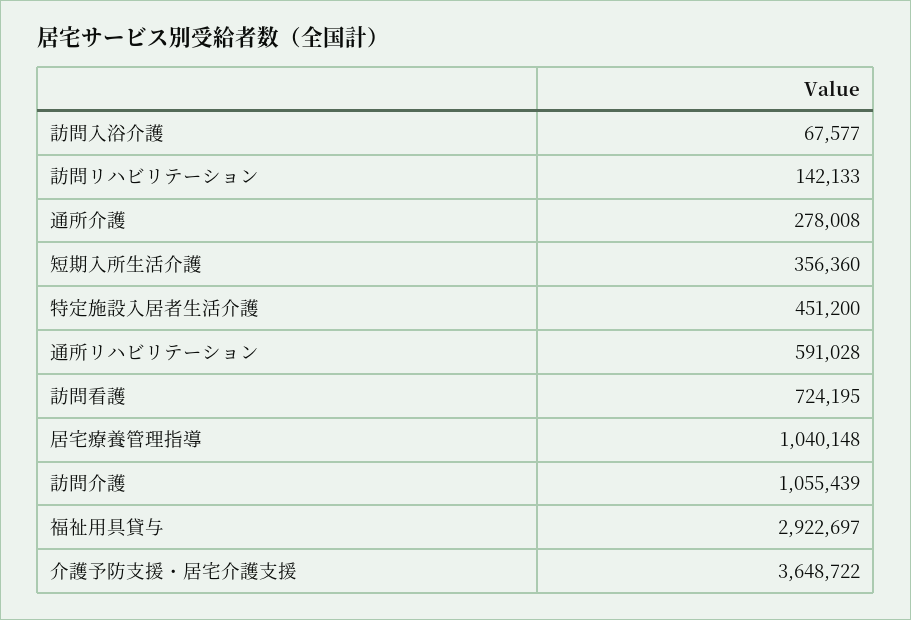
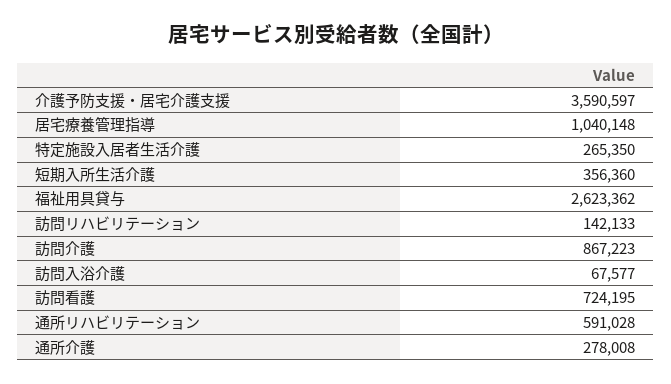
特定施設入居者生活介護: 451200 -> 265350
訪問介護: 1055439 -> 867223
福祉用具貸与: 2922697 -> 2623362
介護予防支援・居宅介護支援: 3648722 -> 3590597

